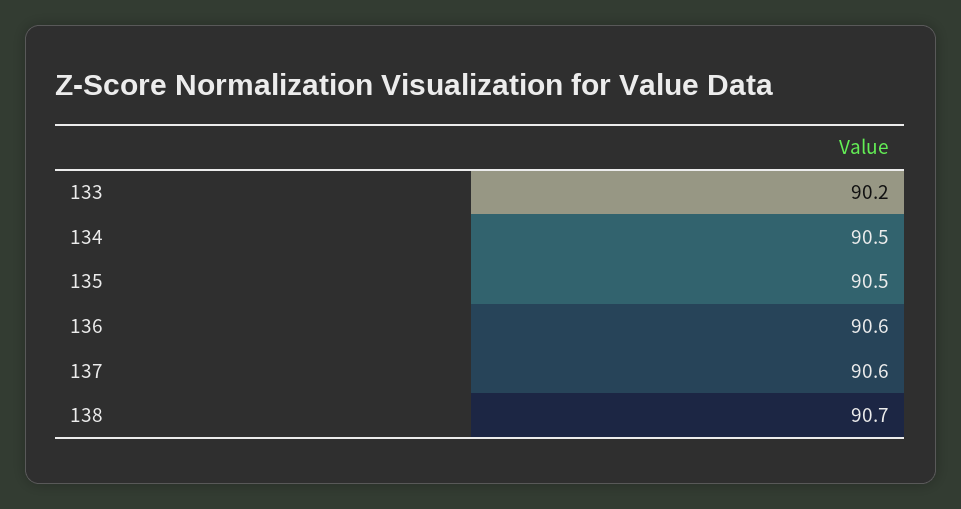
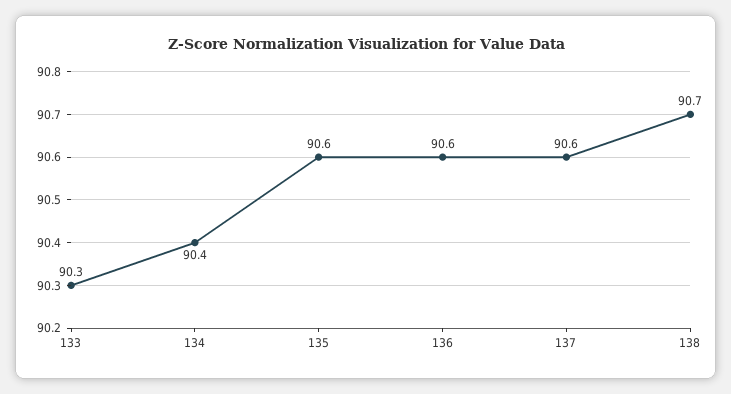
133: 90.2 -> 90.3
134: 90.5 -> 90.4
135: 90.5 -> 90.6

